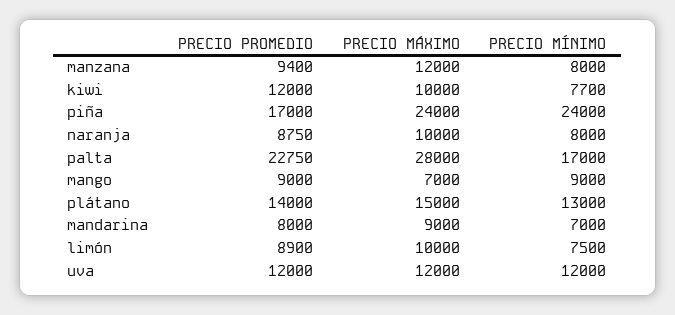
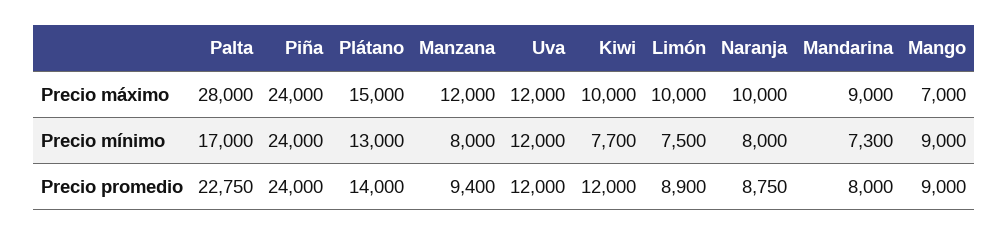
PRECIO PROMEDIO, piña: 17000 -> 24000
PRECIO MÍNIMO, mandarina: 7000 -> 7300

